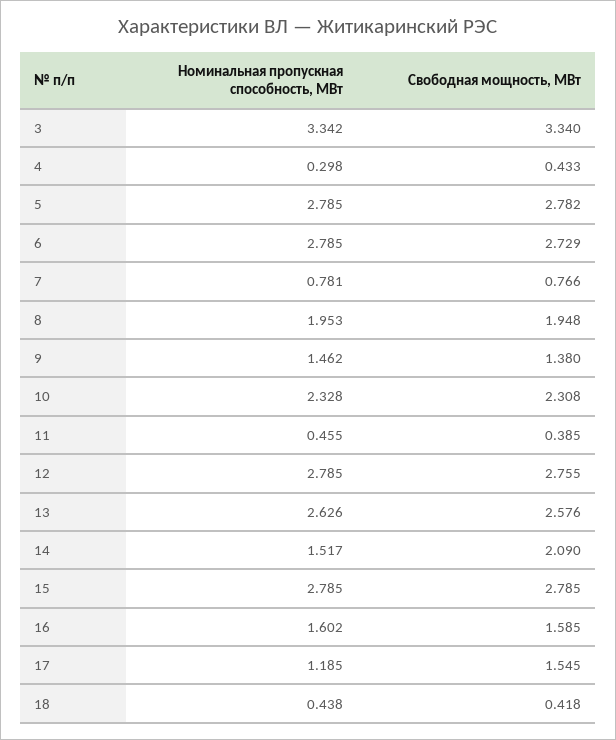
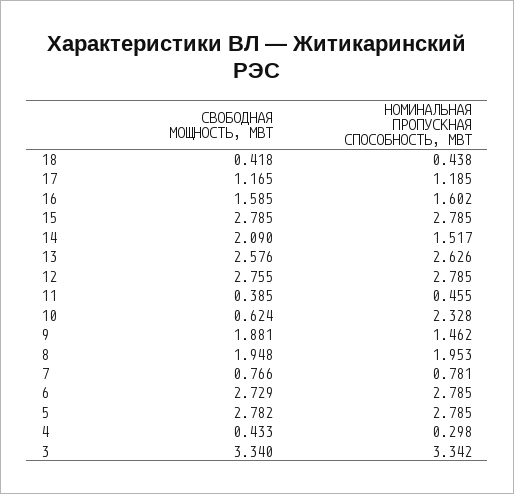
Свободная мощность, МВт, 9: 1.38 -> 1.881
Свободная мощность, МВт, 10: 2.308 -> 0.624
Свободная мощность, МВт, 17: 1.545 -> 1.165

